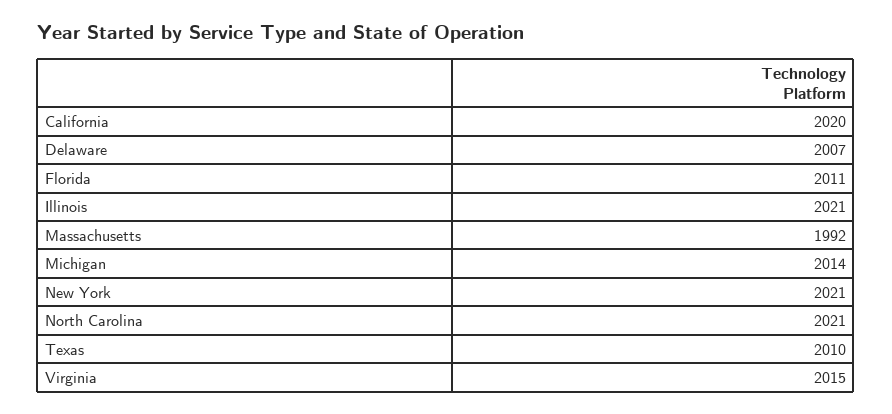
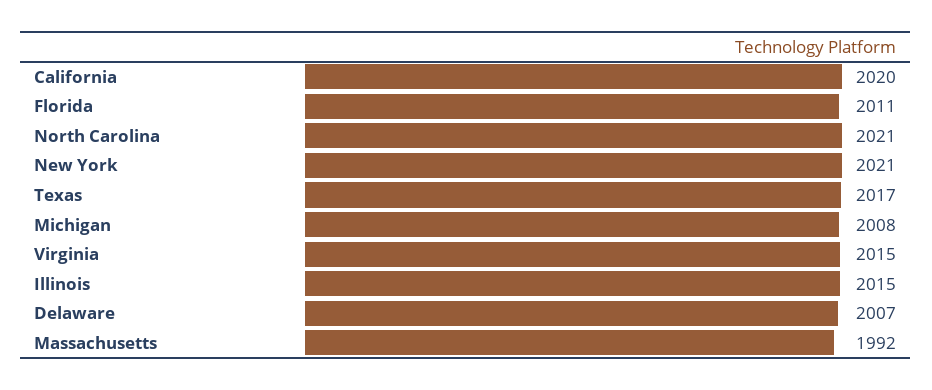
Illinois: 2021 -> 2015
Michigan: 2014 -> 2008
Texas: 2010 -> 2017

